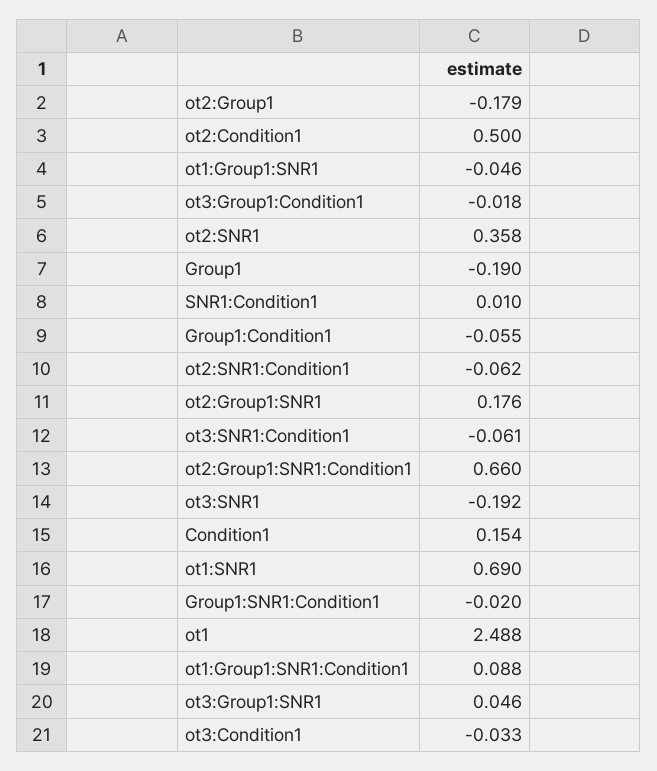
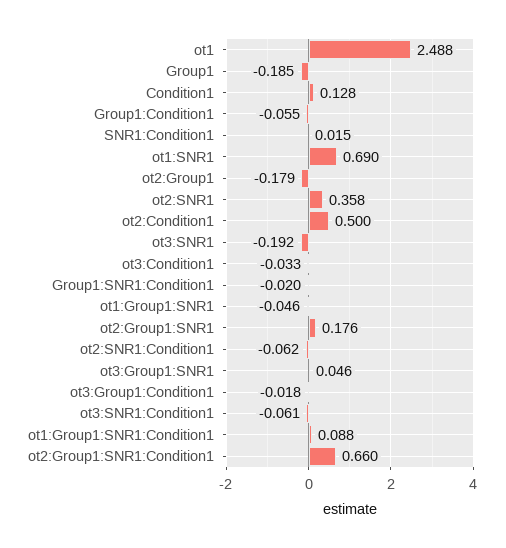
Group1: -0.19 -> -0.185
SNR1:Condition1: 0.01 -> 0.015
Condition1: 0.154 -> 0.128

